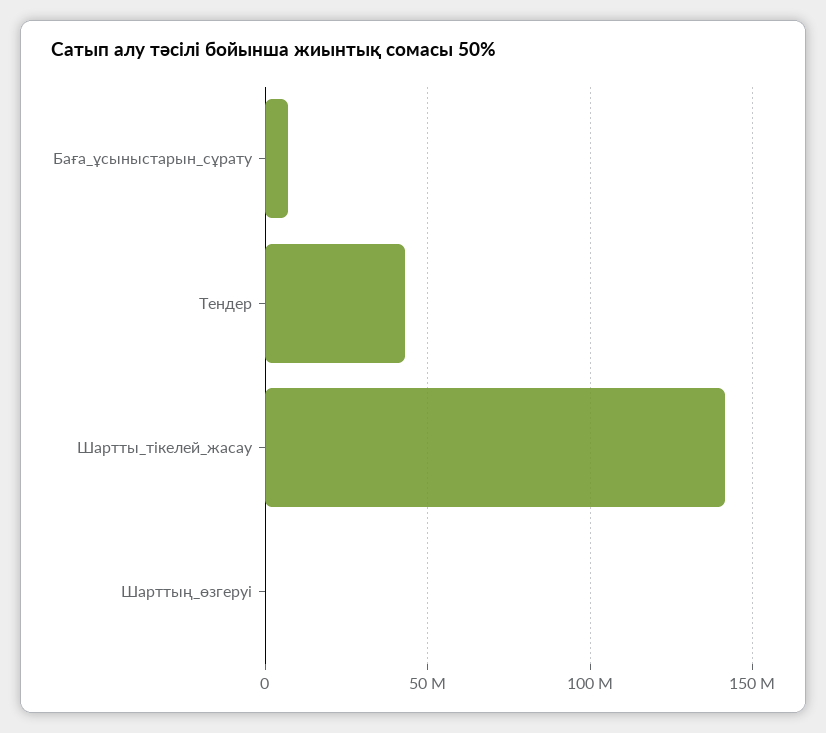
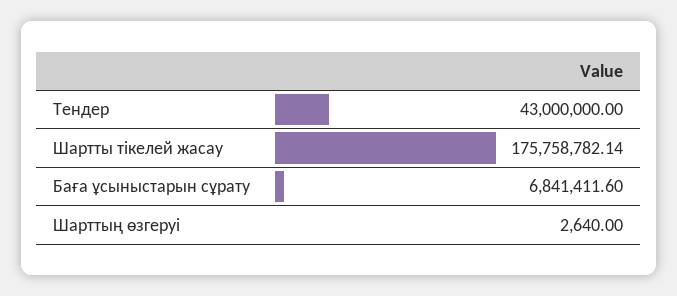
Шартты_тікелей_жасау: 140000000 -> 175758782.14

